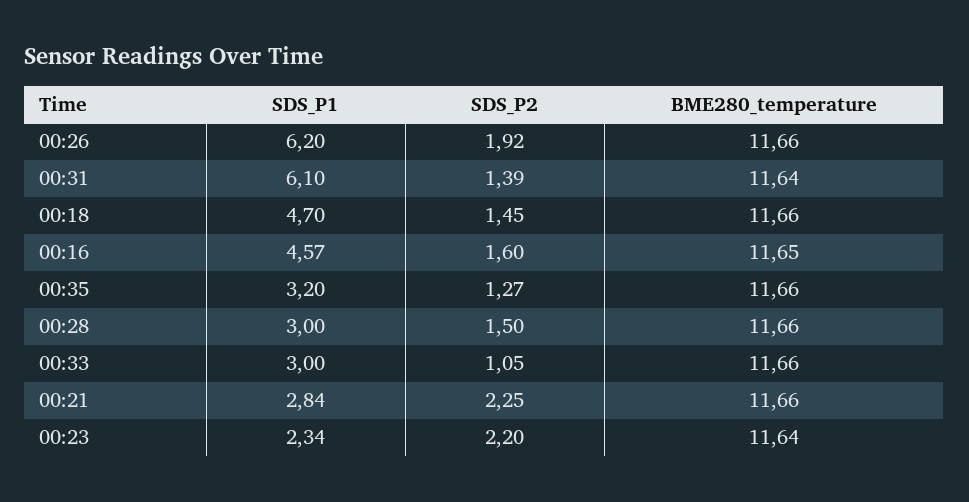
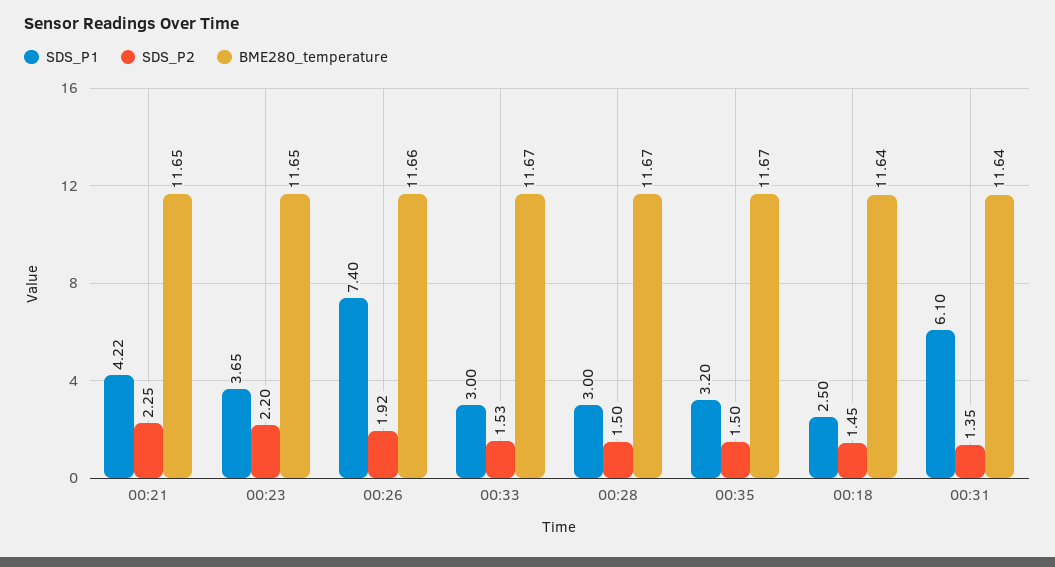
SDS_P1, 00:26: 6.2 -> 7.4
SDS_P2, 00:31: 1.39 -> 1.35
SDS_P1, 00:18: 4.7 -> 2.5
BME280_temperature, 00:18: 11.66 -> 11.64
SDS_P1, 00:16: 4.57 -> none
SDS_P2, 00:16: 1.6 -> none
BME280_temperature, 00:16: 11.65 -> none
SDS_P2, 00:35: 1.27 -> 1.5
BME280_temperature, 00:35: 11.66 -> 11.67
BME280_temperature, 00:28: 11.66 -> 11.67
SDS_P2, 00:33: 1.05 -> 1.53
BME280_temperature, 00:33: 11.66 -> 11.67
SDS_P1, 00:21: 2.84 -> 4.22
BME280_temperature, 00:21: 11.66 -> 11.65
SDS_P1, 00:23: 2.34 -> 3.65
BME280_temperature, 00:23: 11.64 -> 11.65

